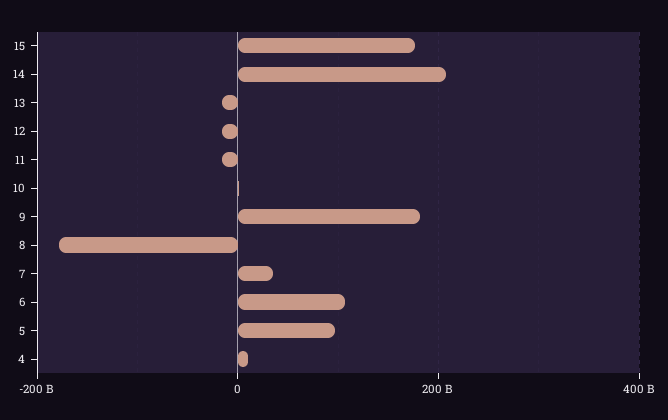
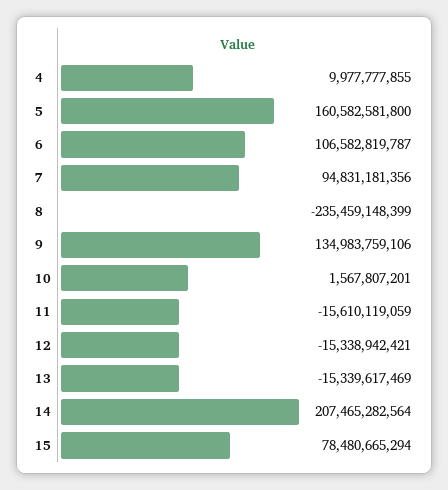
15: 180000000000 -> 78480665294
9: 180000000000 -> 134983759106
8: -180000000000 -> -235459148399
7: 40000000000 -> 94831181356
5: 100000000000 -> 160582581800

